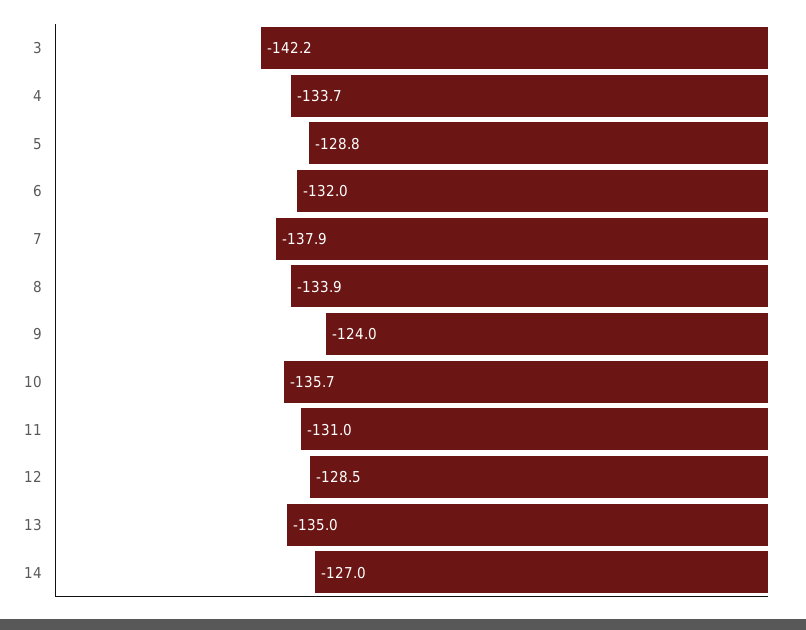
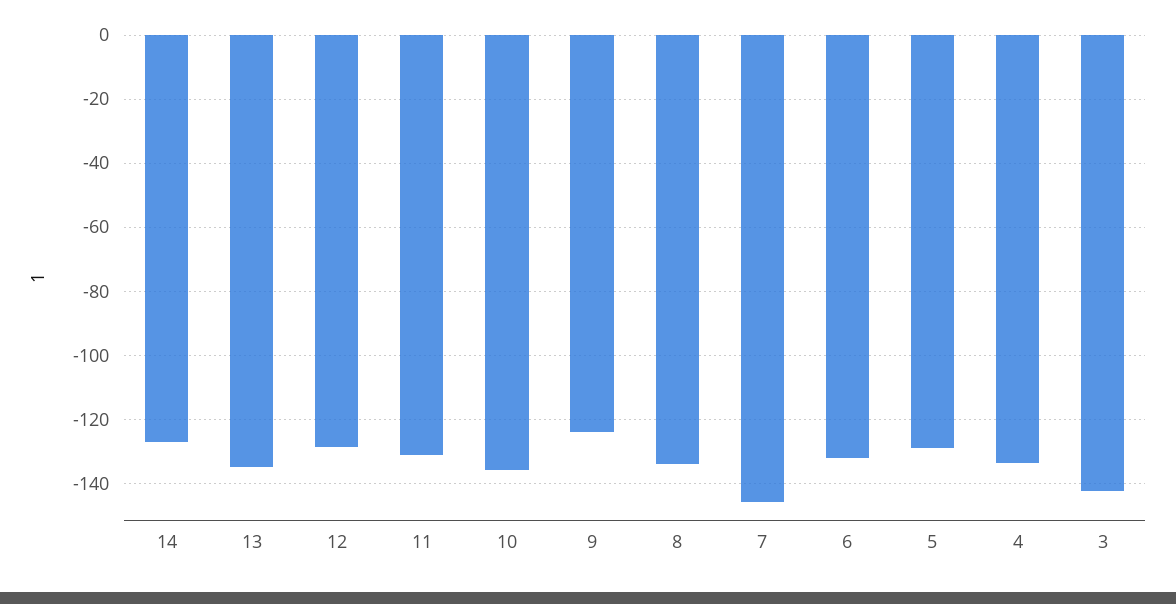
7: -137.9 -> -146

